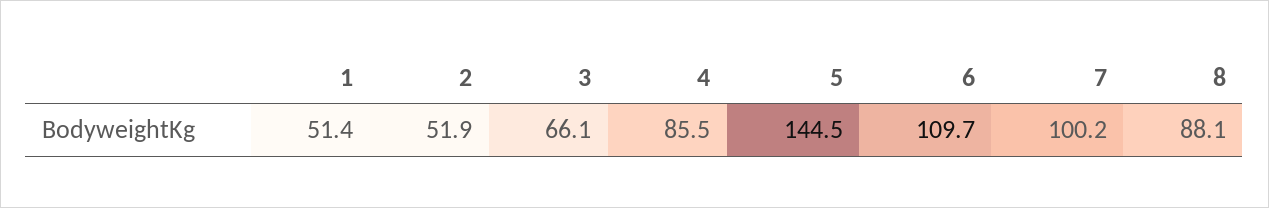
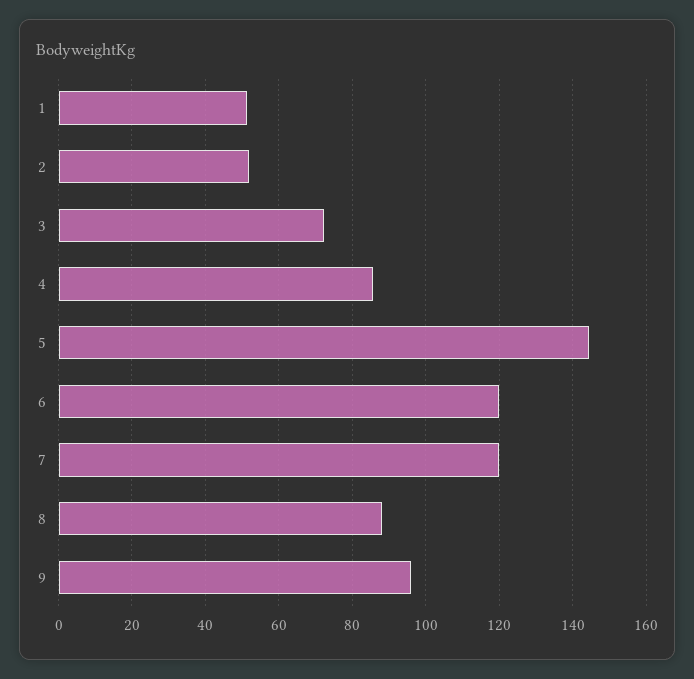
3: 66.1 -> 72
6: 109.7 -> 120
7: 100.2 -> 120
9: none -> 96

